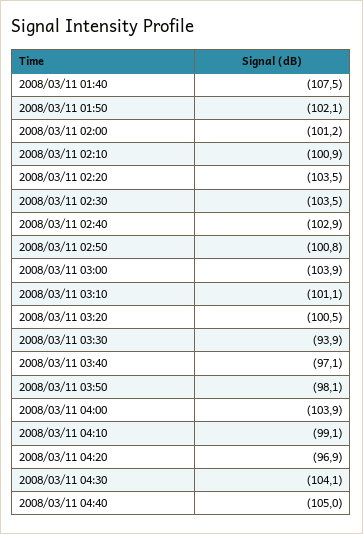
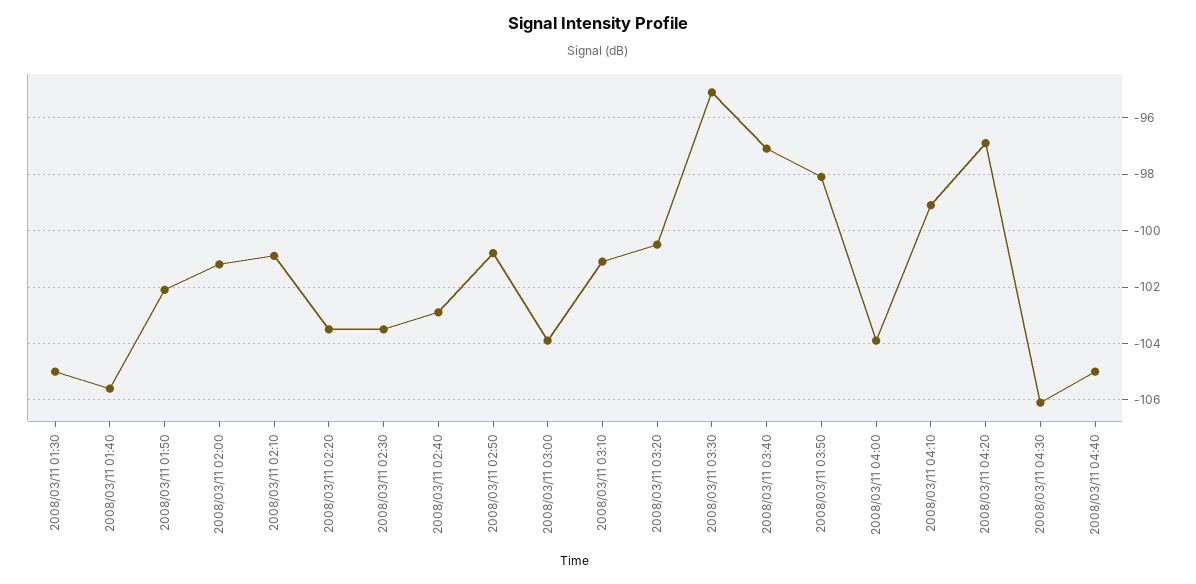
2008/03/11 01:40: -107.5 -> -105.5
2008/03/11 03:30: -93.9 -> -95
2008/03/11 04:30: -104.1 -> -106
2008/03/11 01:30: none -> -105

